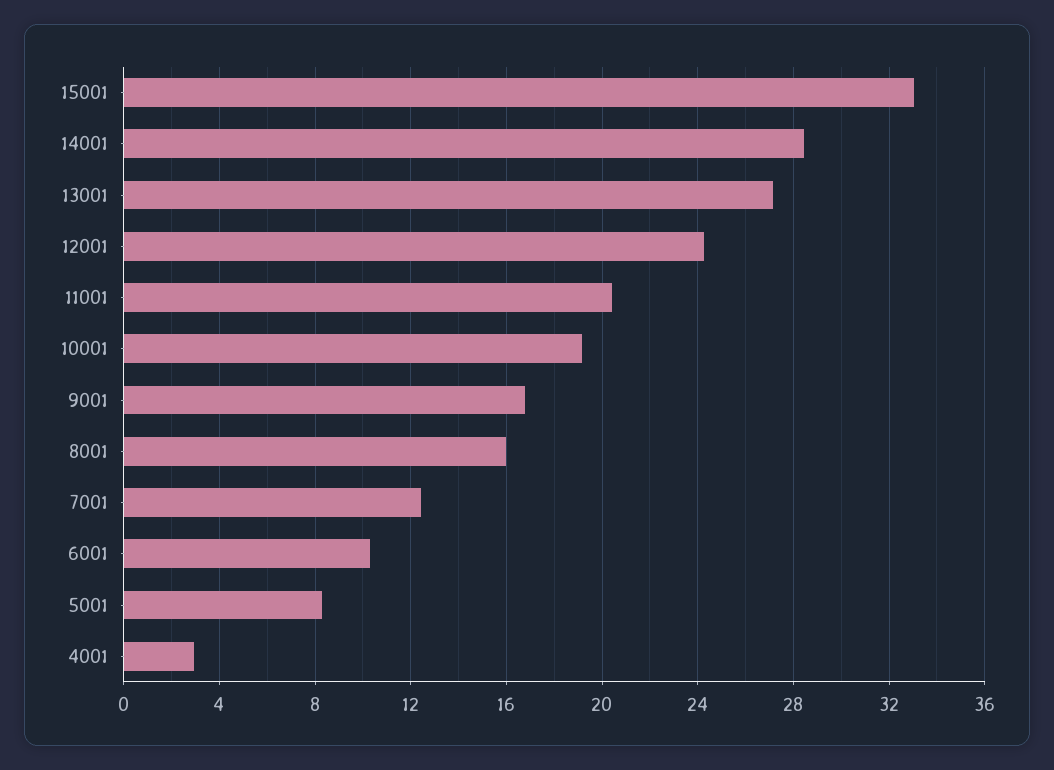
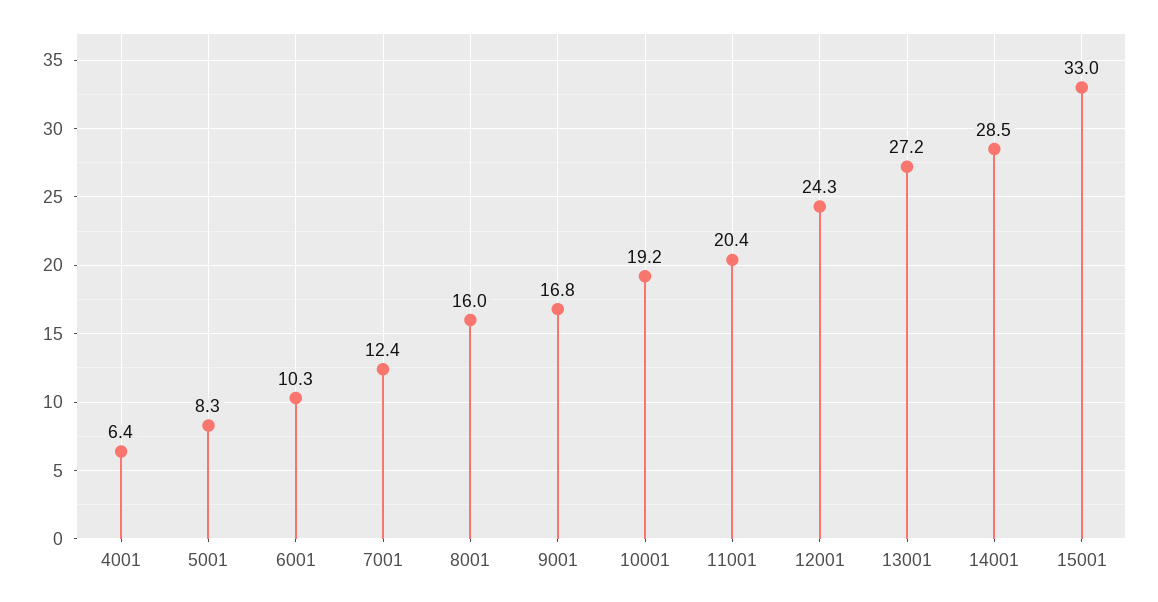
4001: 3 -> 6.4

